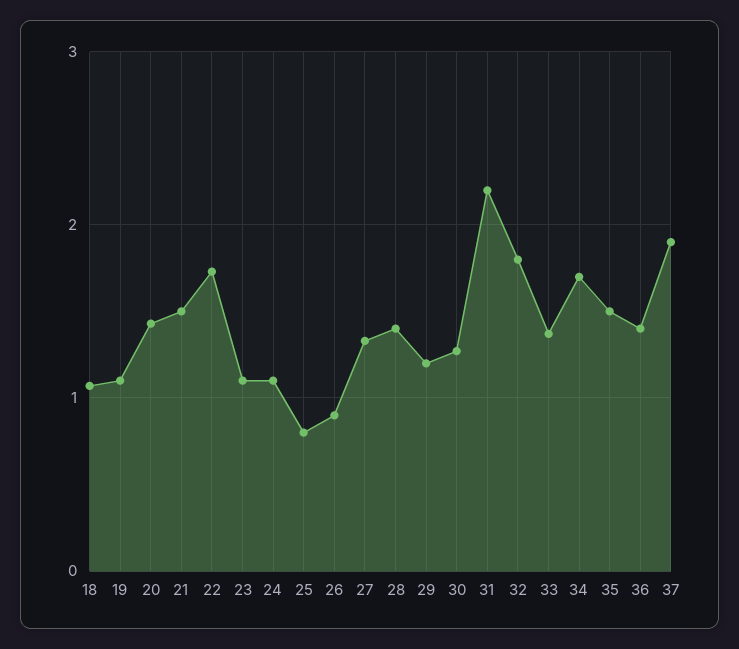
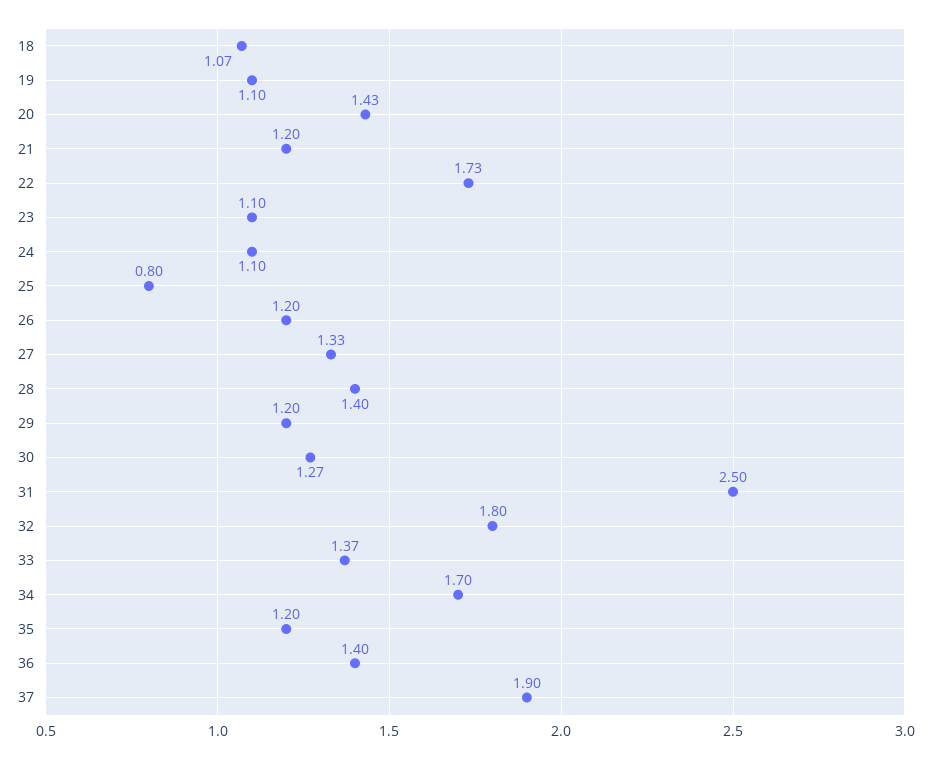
21: 1.5 -> 1.2
26: 0.9 -> 1.2
31: 2.2 -> 2.5
35: 1.5 -> 1.2

